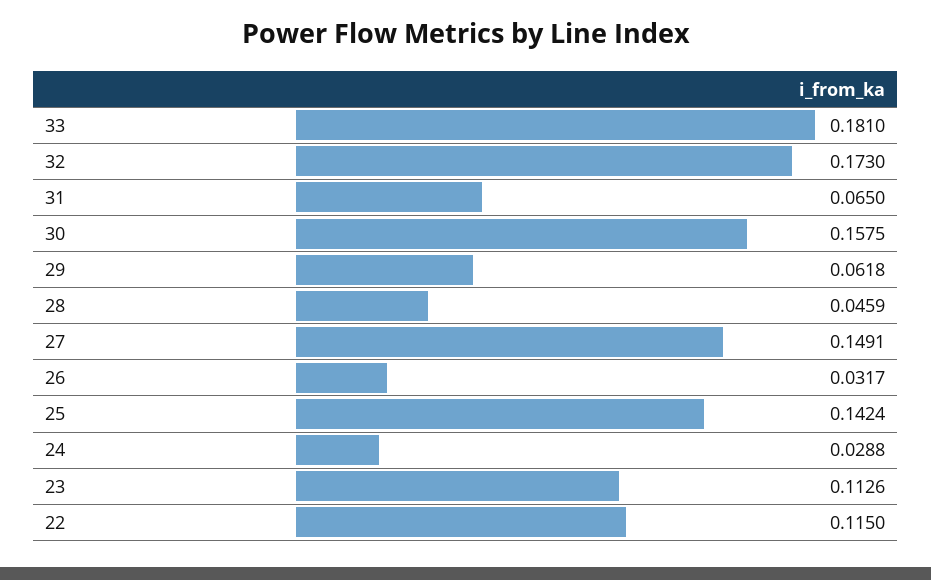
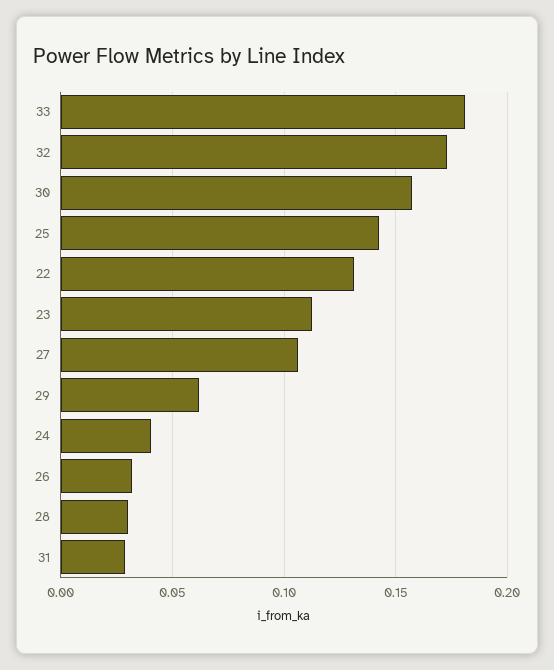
31: 0.065 -> 0.03
28: 0.0459 -> 0.03
27: 0.1491 -> 0.105
24: 0.0288 -> 0.04
22: 0.115 -> 0.13

